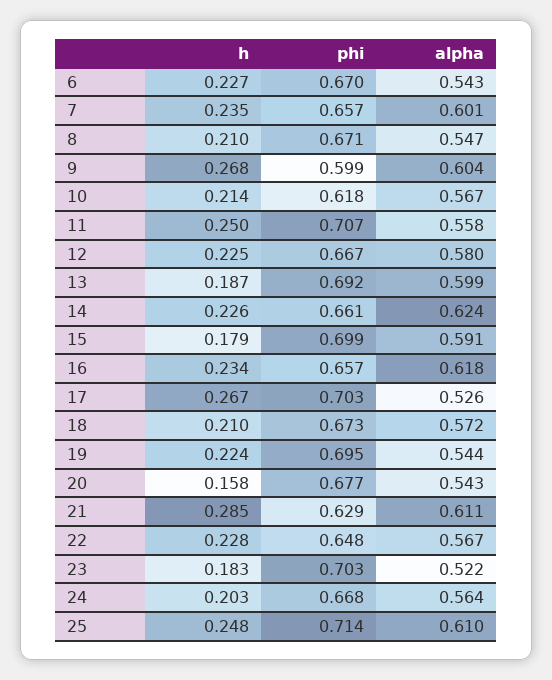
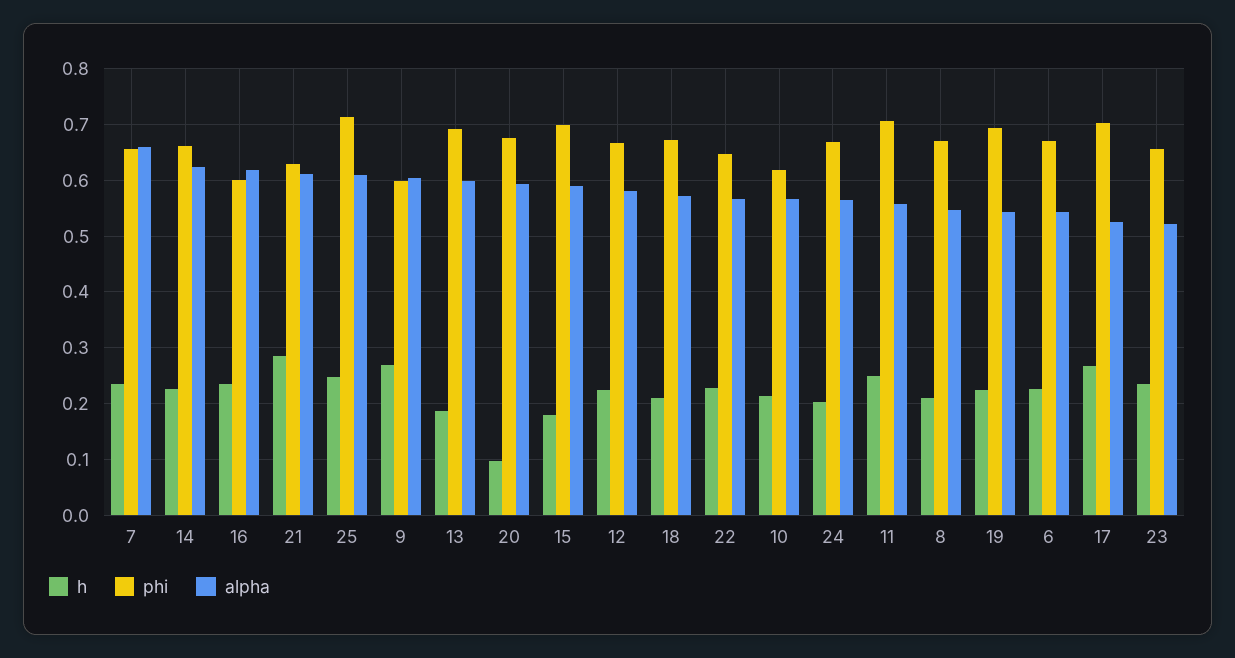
alpha, 7: 0.601 -> 0.66
phi, 16: 0.657 -> 0.6
h, 20: 0.158 -> 0.1
alpha, 20: 0.543 -> 0.6
h, 23: 0.183 -> 0.24
phi, 23: 0.703 -> 0.66

